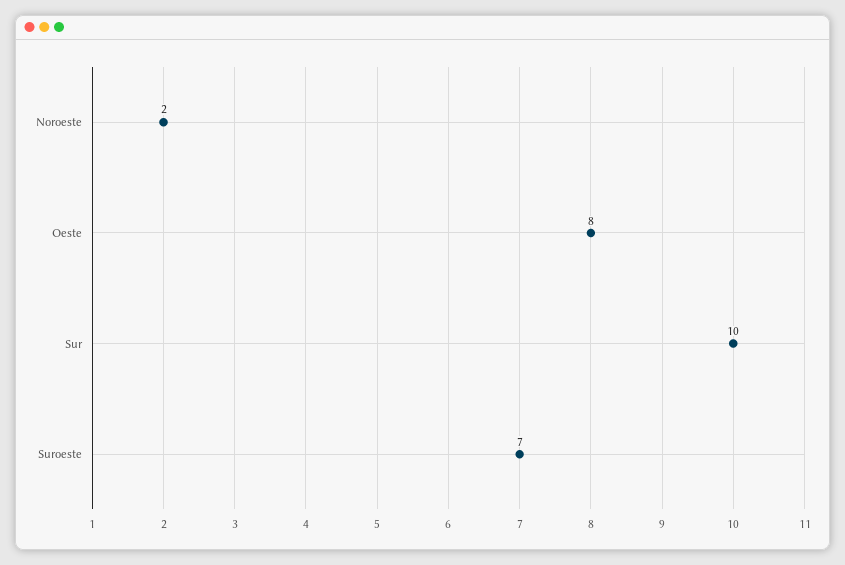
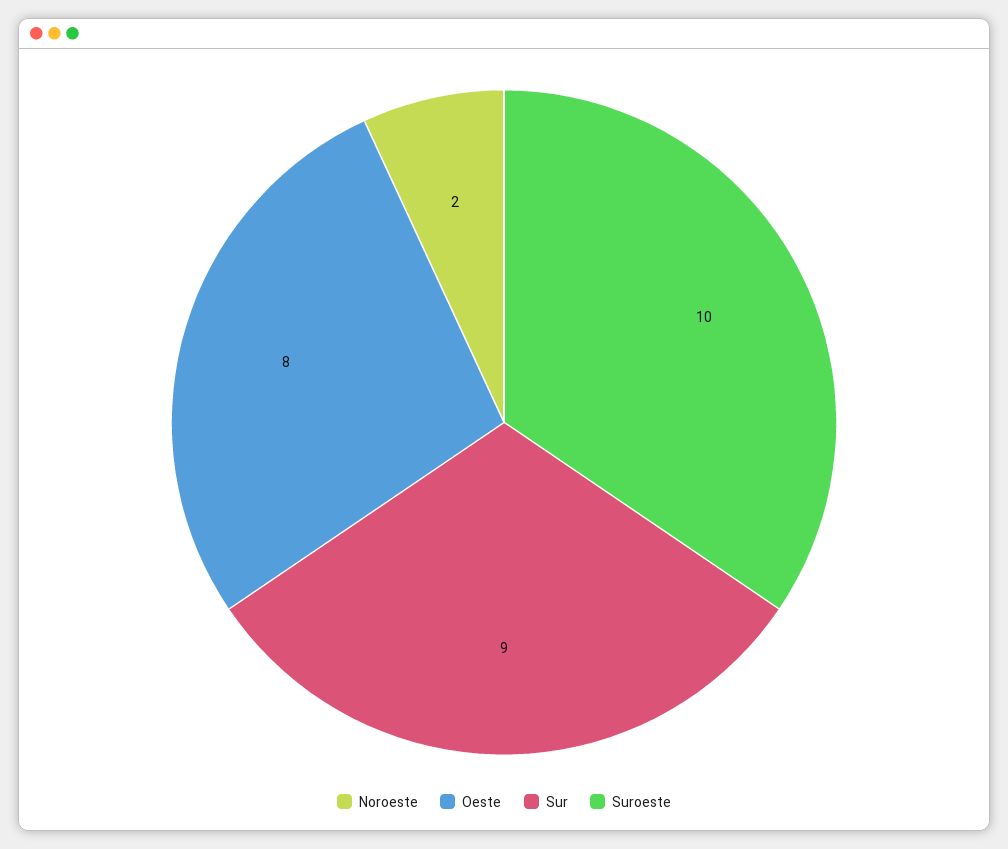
Sur: 10 -> 9
Suroeste: 7 -> 10

